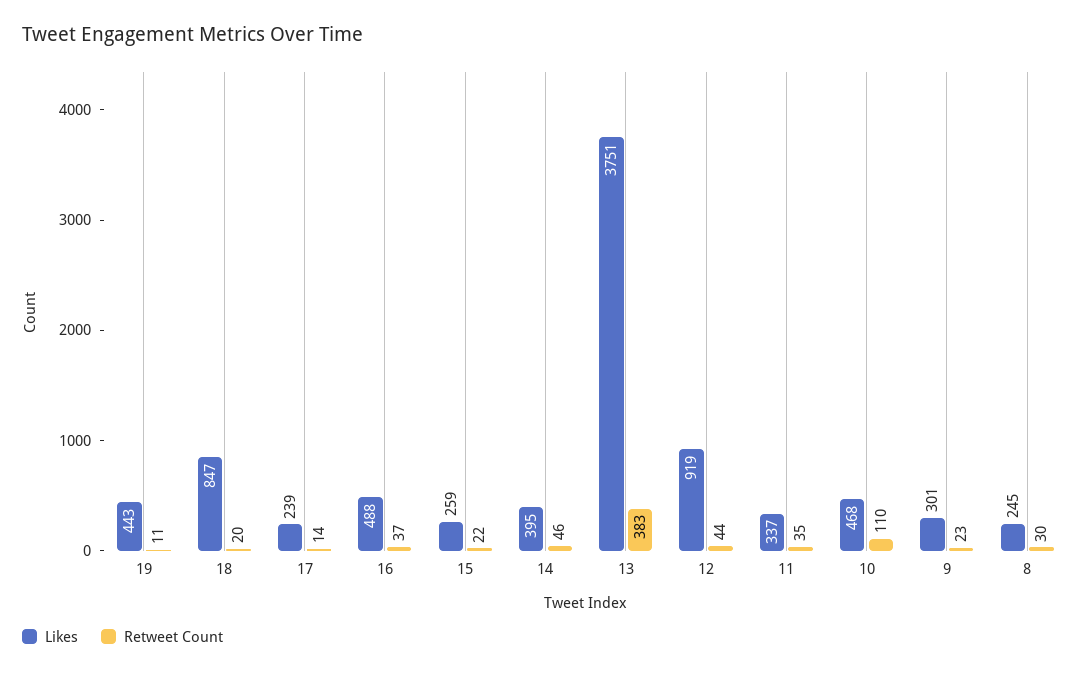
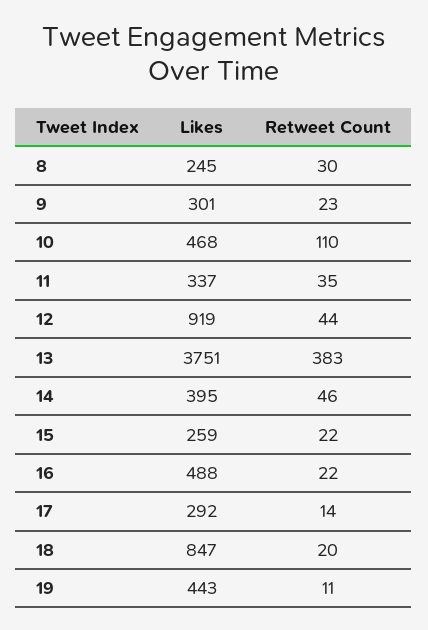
Likes, 17: 239 -> 292
Retweet Count, 16: 37 -> 22

